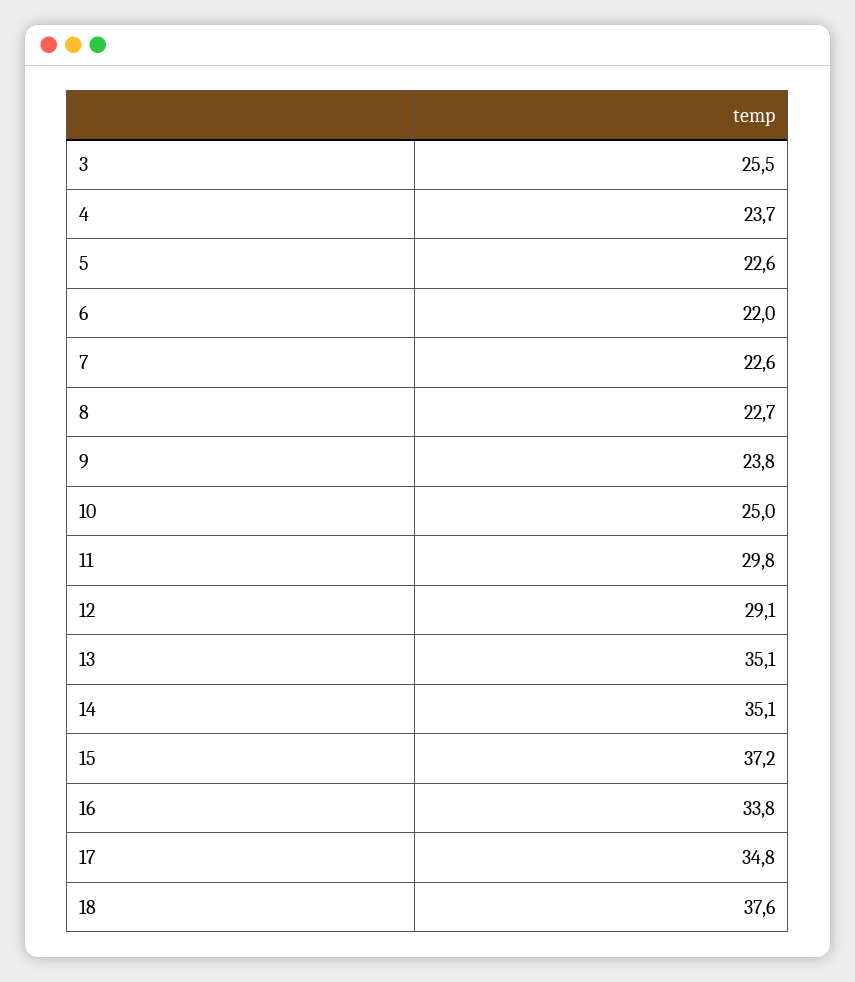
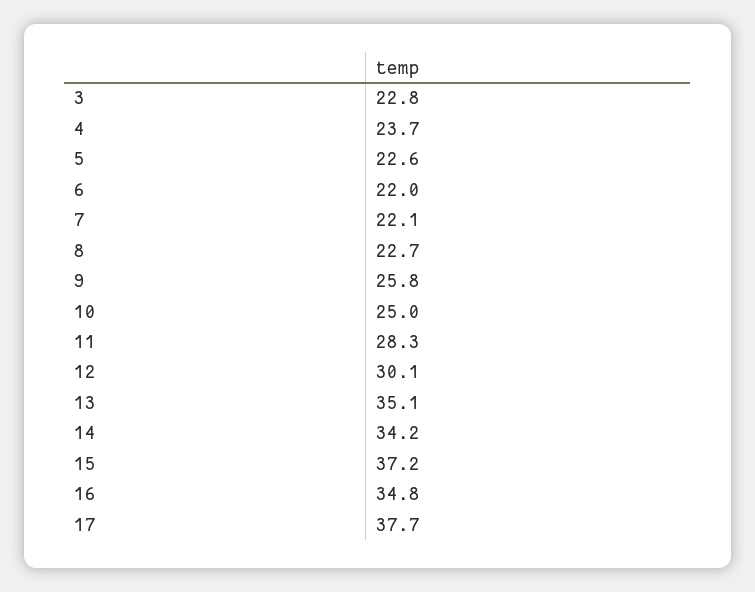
3: 25.5 -> 22.8
7: 22.6 -> 22.1
9: 23.8 -> 25.8
11: 29.8 -> 28.3
12: 29.1 -> 30.1
14: 35.1 -> 34.2
16: 33.8 -> 34.8
17: 34.8 -> 37.7
18: 37.6 -> none

